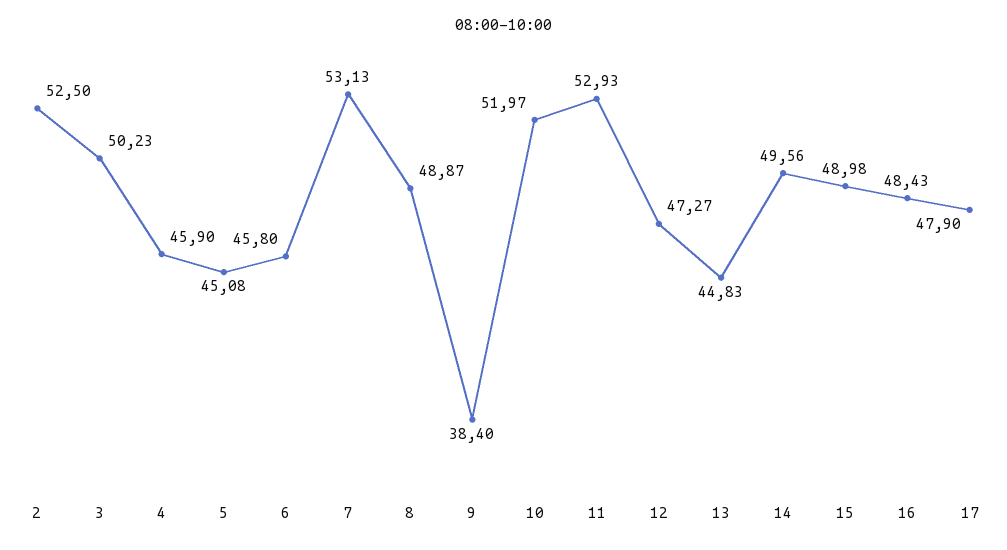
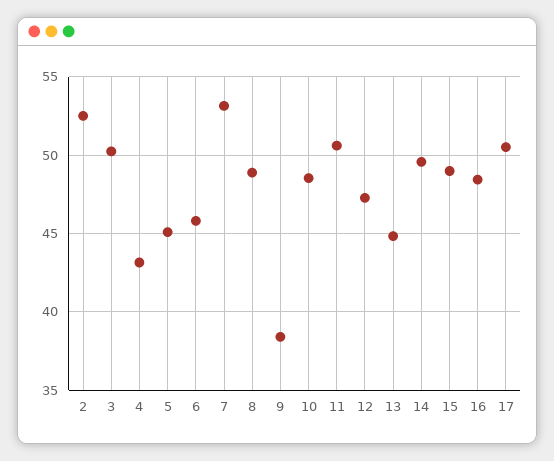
4: 45.9 -> 43
10: 51.97 -> 48.5
11: 52.93 -> 50.5
17: 47.9 -> 50.5

